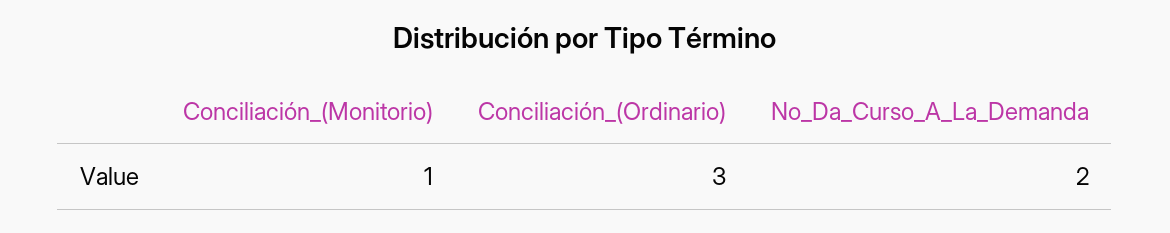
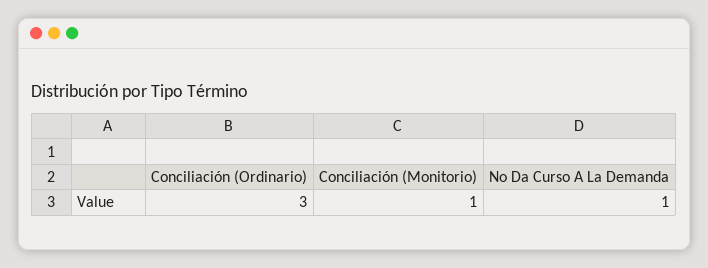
No_Da_Curso_A_La_Demanda: 2 -> 1

